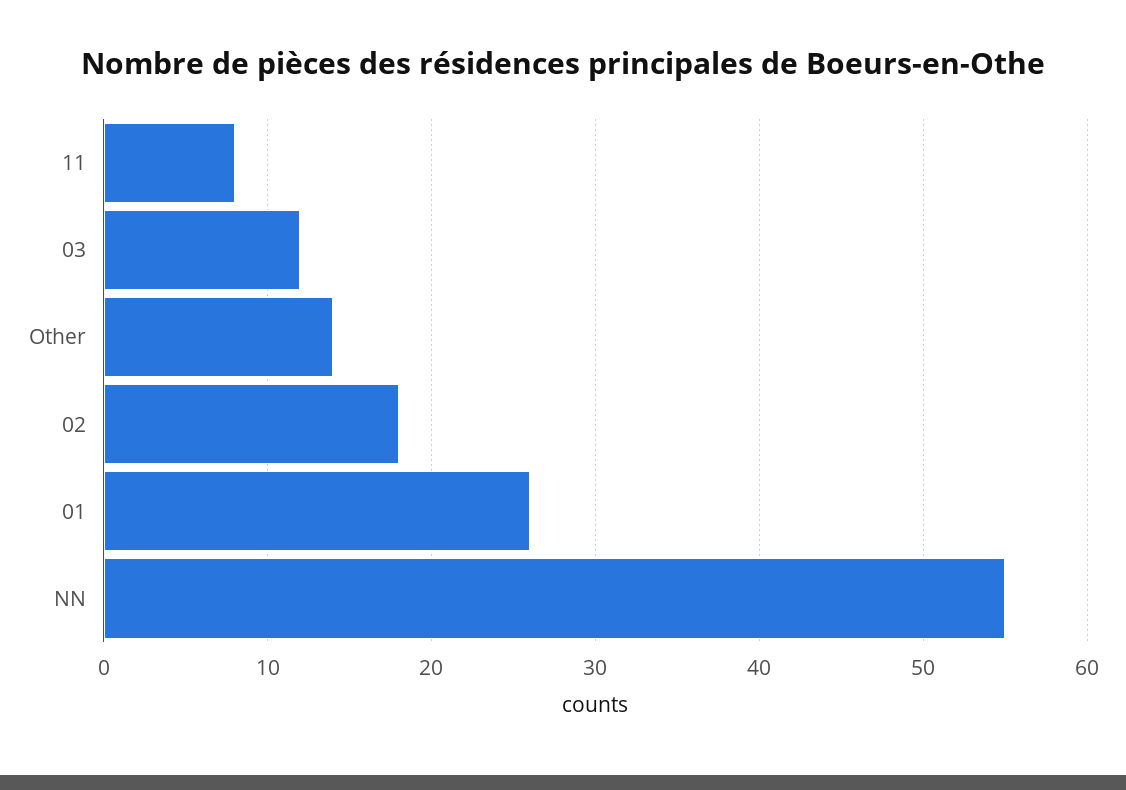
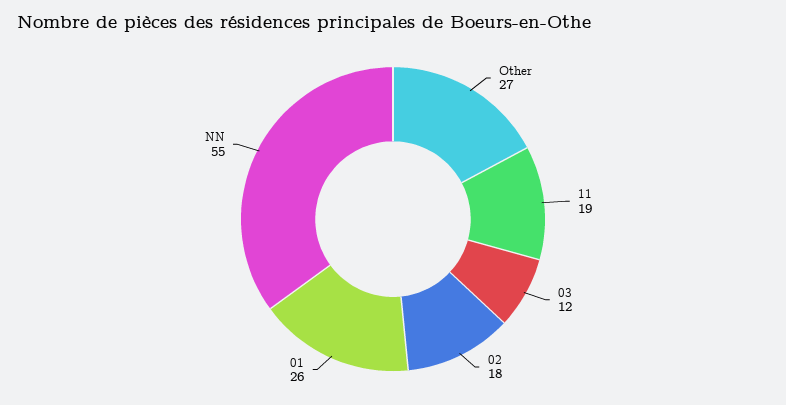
11: 8 -> 19
Other: 14 -> 27

